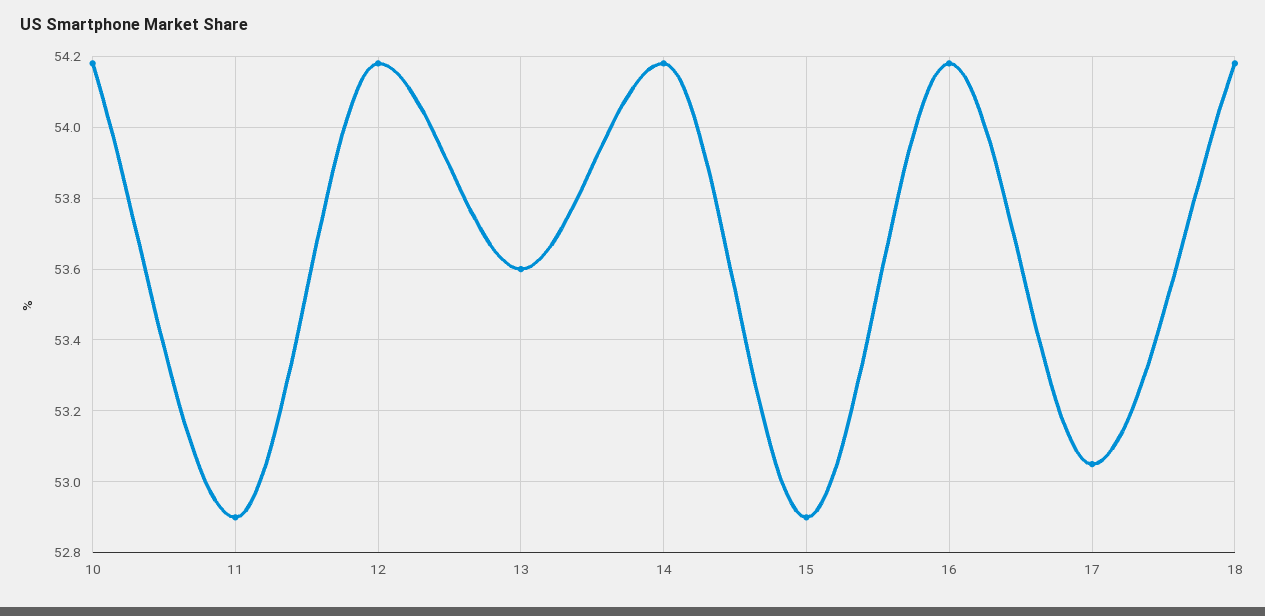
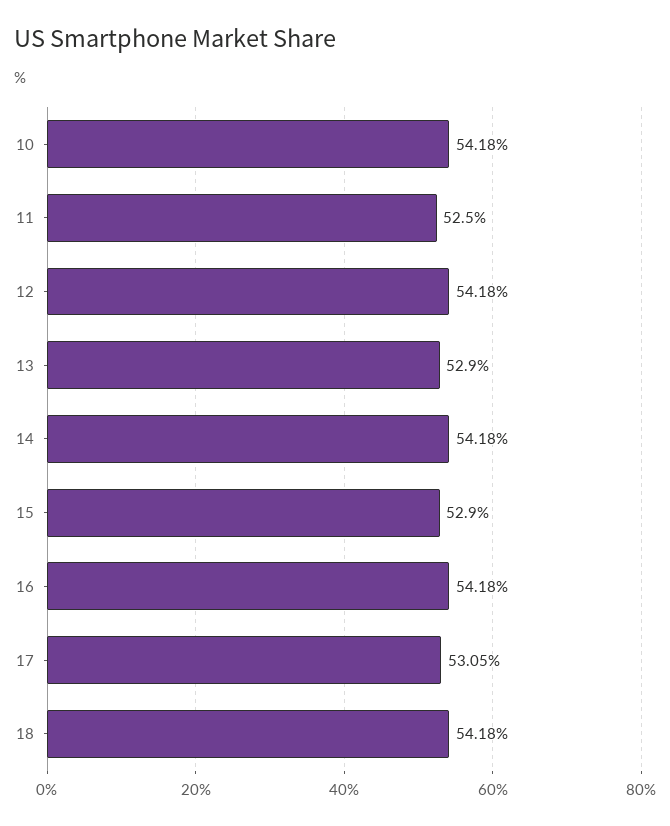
11: 52.9 -> 52.5
13: 53.6 -> 52.9

